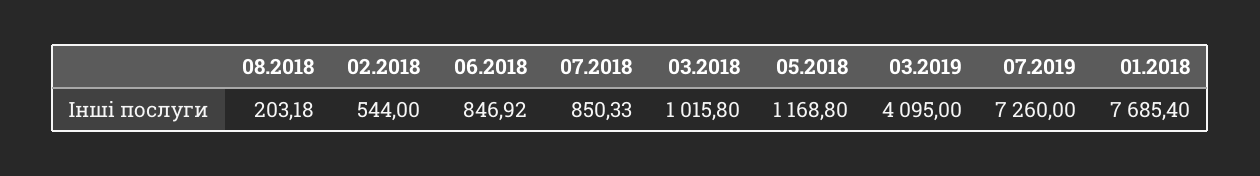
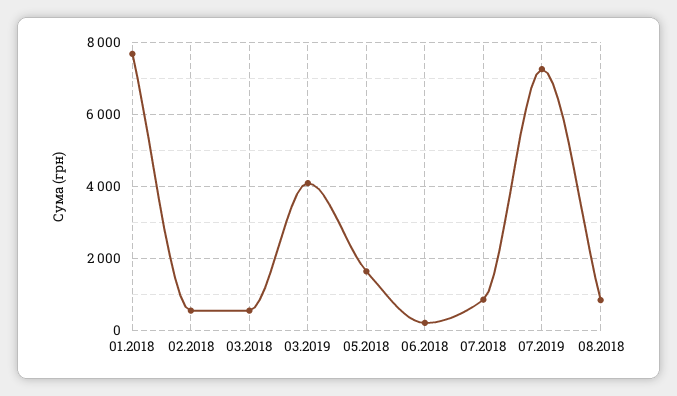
08.2018: 203.18 -> 800
06.2018: 846.92 -> 200
03.2018: 1015.8 -> 600
05.2018: 1168.8 -> 1600

